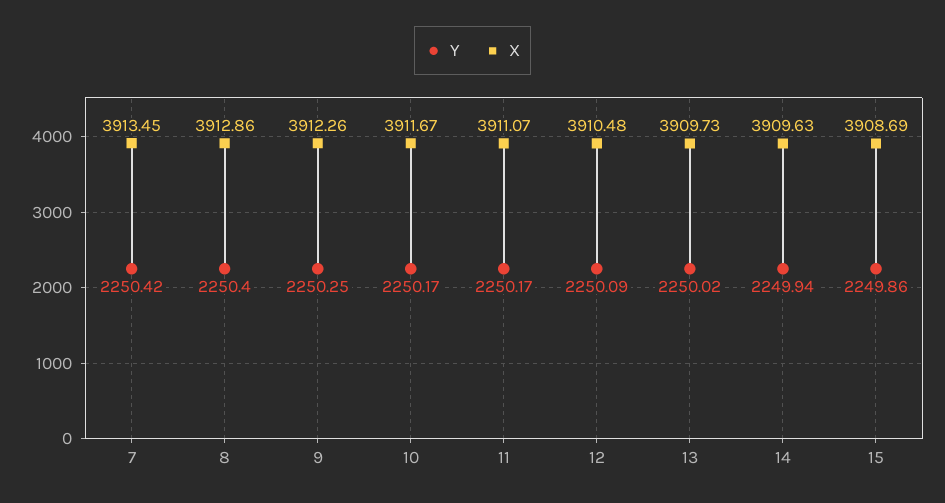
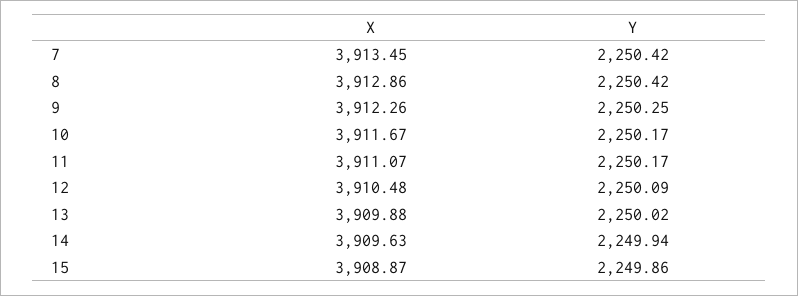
Y, 8: 2250.4 -> 2250.42
X, 13: 3909.73 -> 3909.88
X, 15: 3908.69 -> 3908.87

